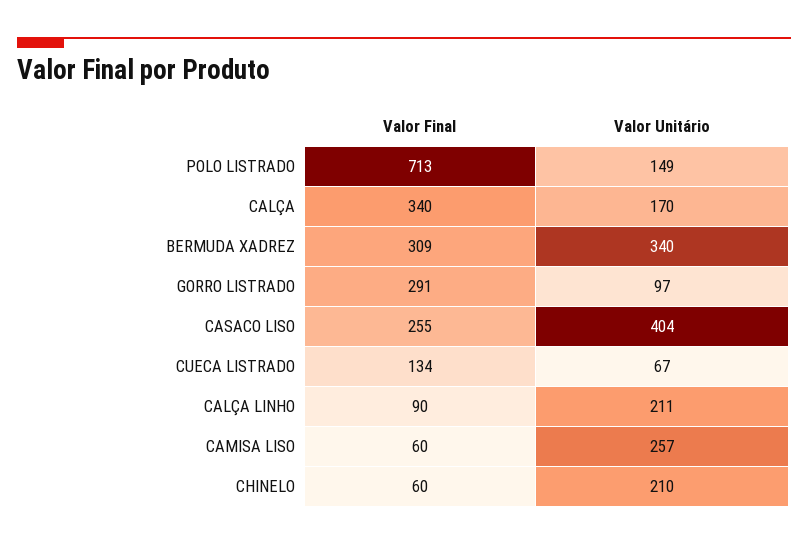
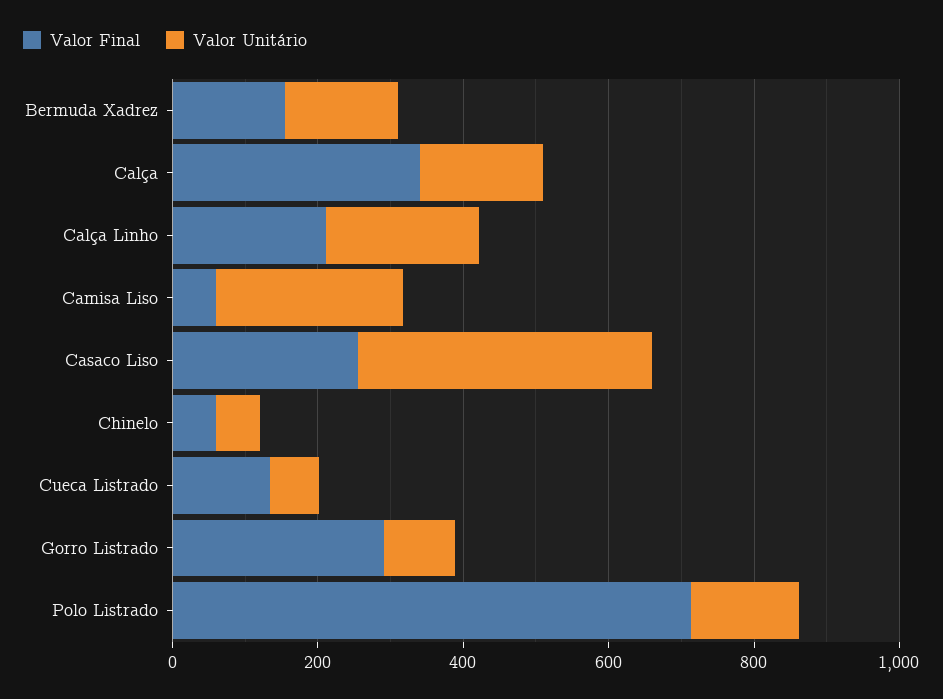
Valor Final, BERMUDA XADREZ: 309 -> 150
Valor Unitário, BERMUDA XADREZ: 340 -> 150
Valor Final, CALÇA LINHO: 90 -> 200
Valor Unitário, CHINELO: 210 -> 50

